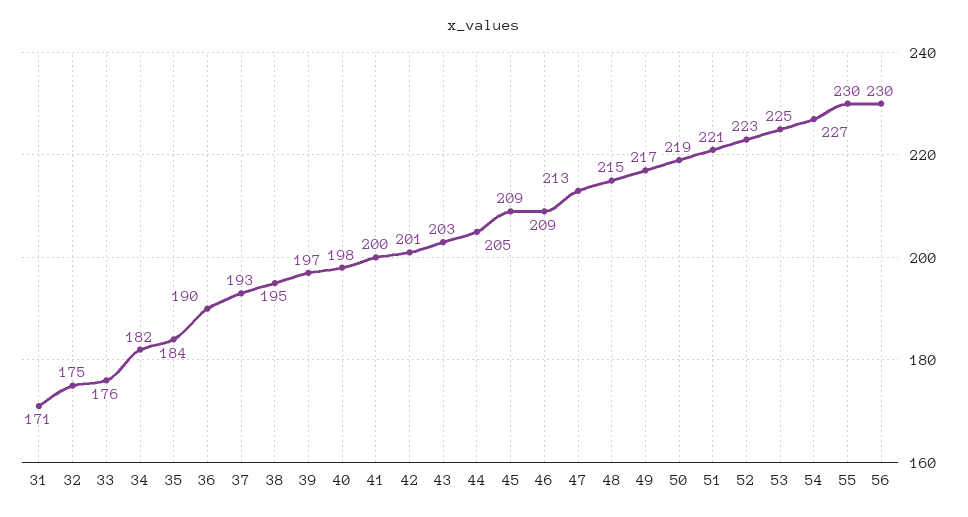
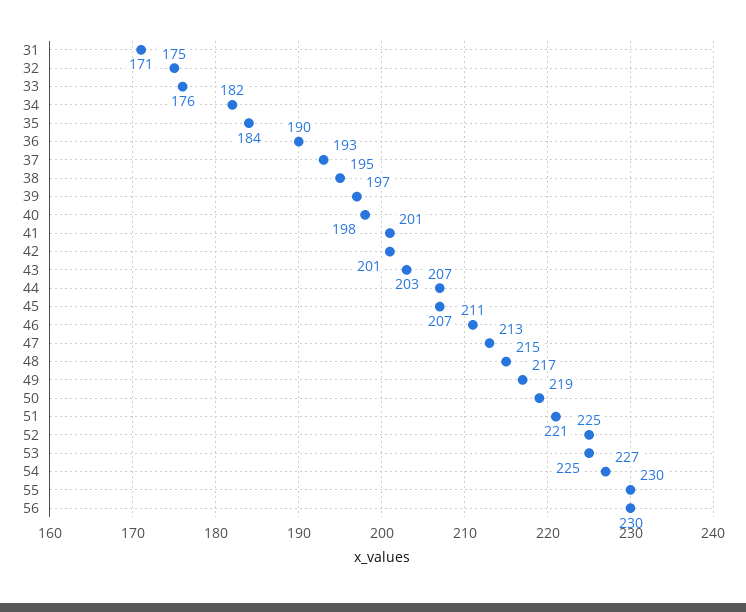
41: 200 -> 201
44: 205 -> 207
45: 209 -> 207
46: 209 -> 211
52: 223 -> 225

